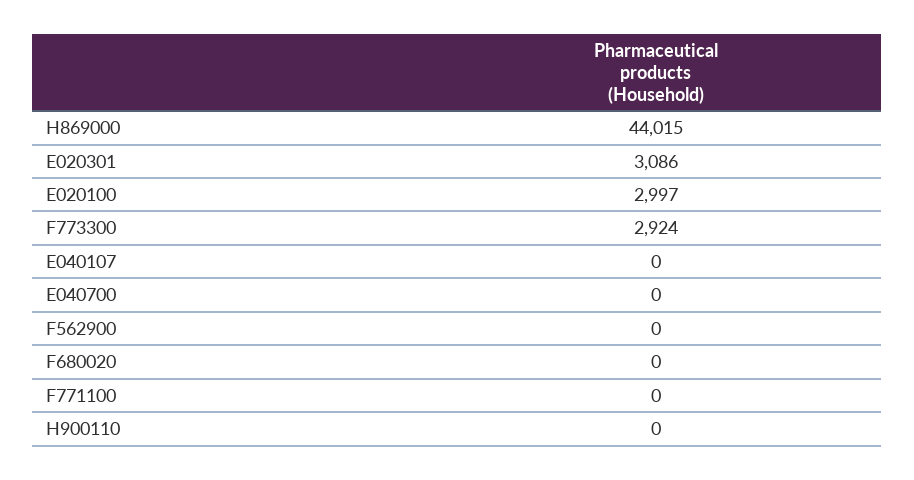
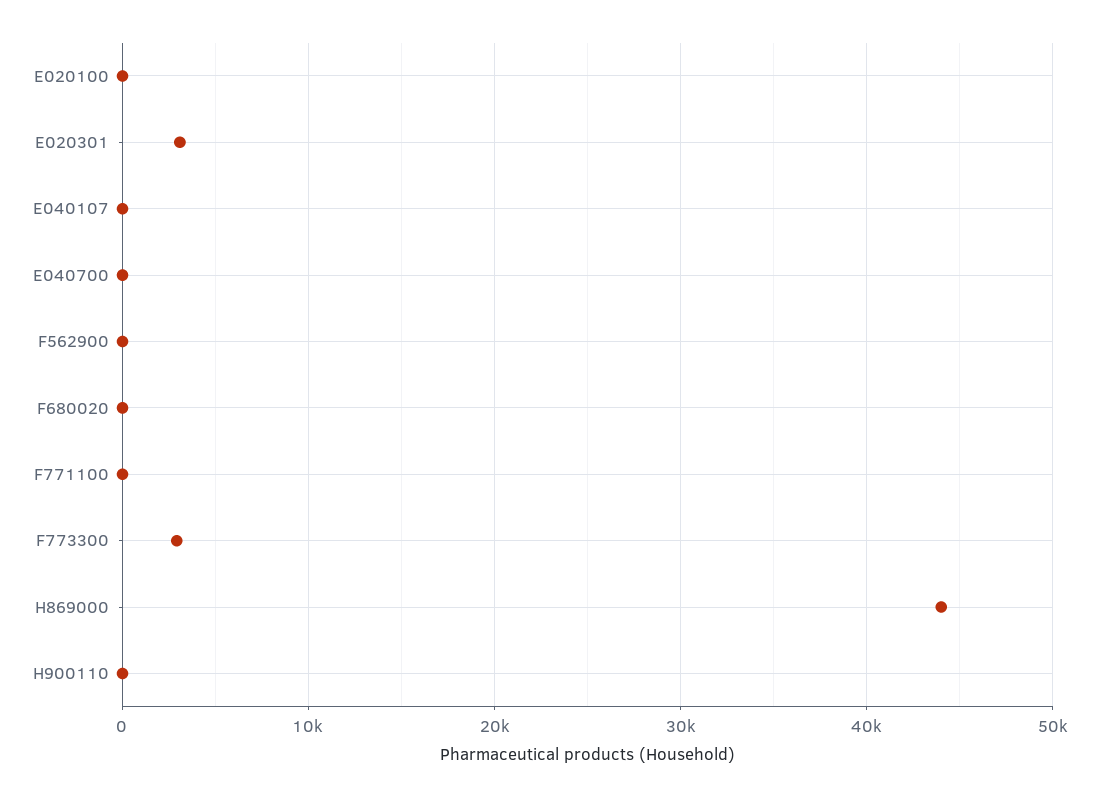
E020100: 2997 -> 0

